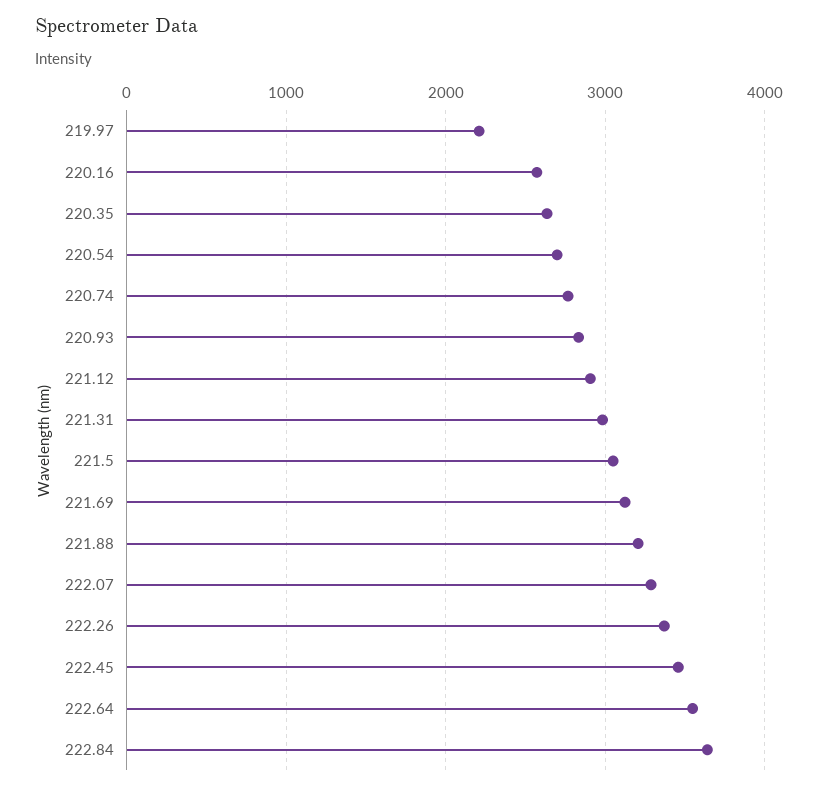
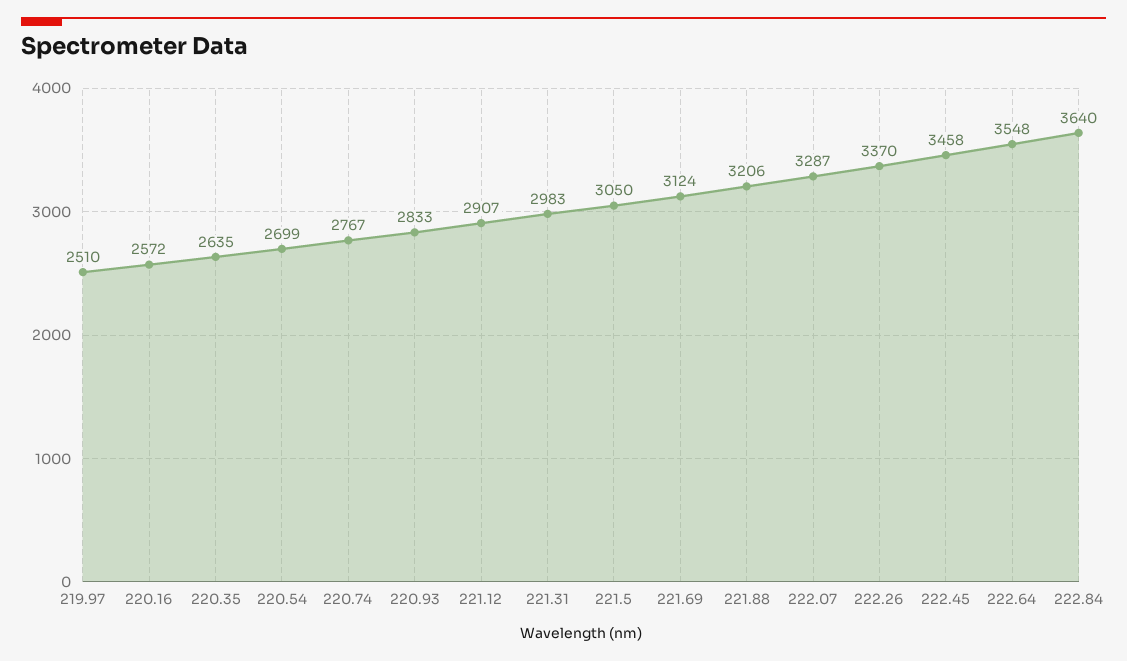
219.97: 2200 -> 2510

